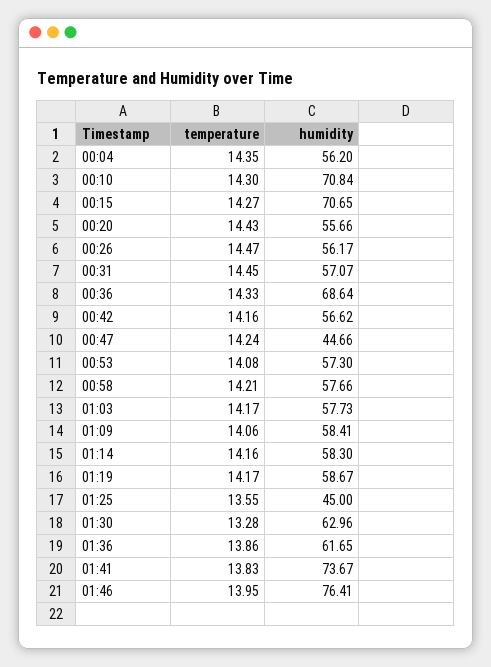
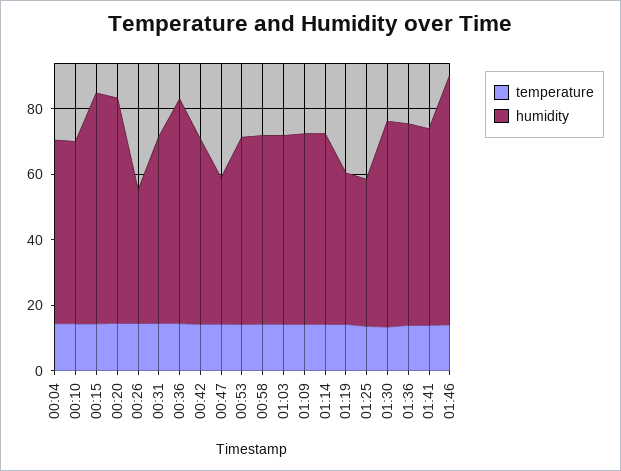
humidity, 00:10: 70.84 -> 55
humidity, 00:20: 55.66 -> 70
humidity, 00:26: 56.17 -> 40
humidity, 01:19: 58.67 -> 45
humidity, 01:41: 73.67 -> 60

